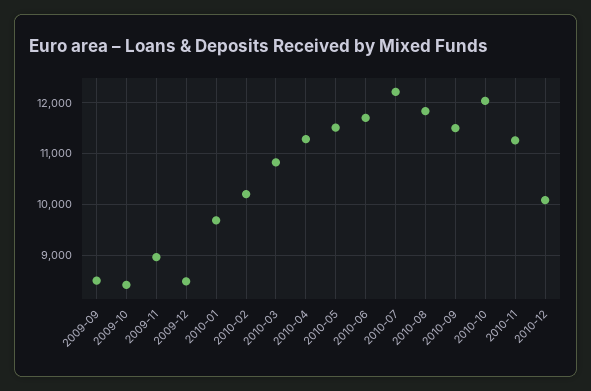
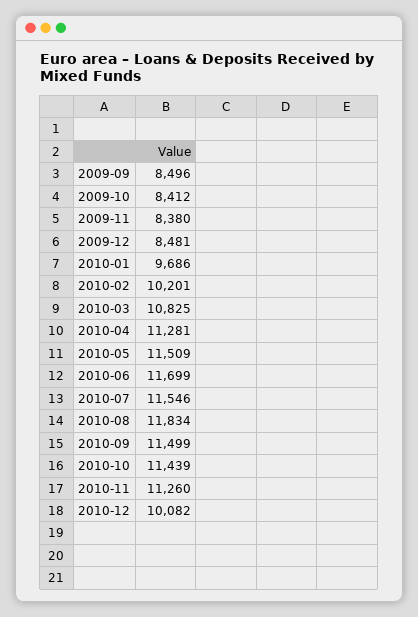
2009-11: 9000 -> 8380
2010-07: 12200 -> 11546
2010-10: 12000 -> 11439

